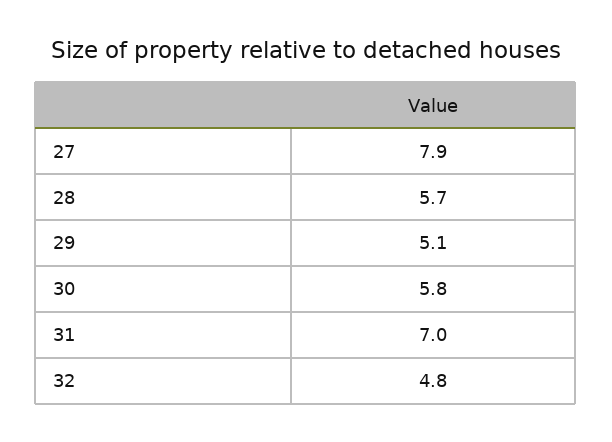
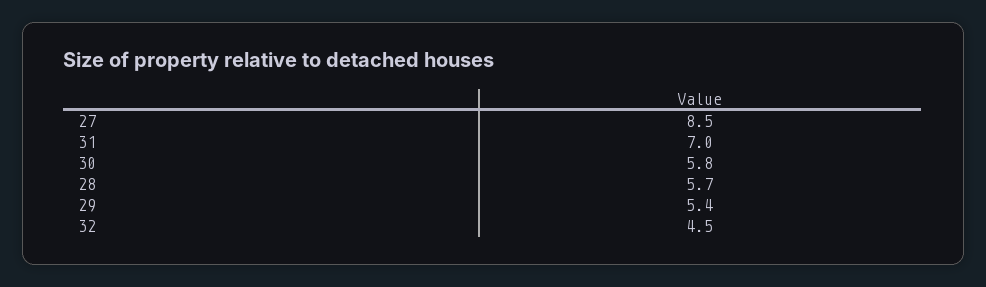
27: 7.9 -> 8.5
29: 5.1 -> 5.4
32: 4.8 -> 4.5

